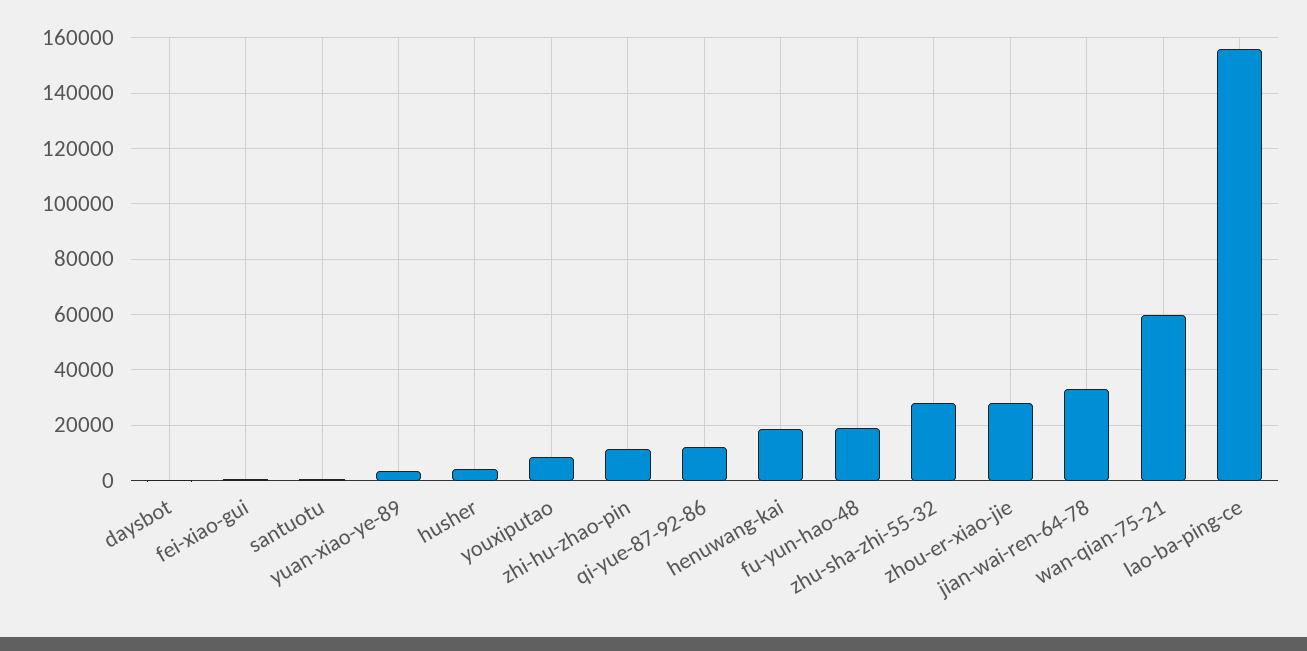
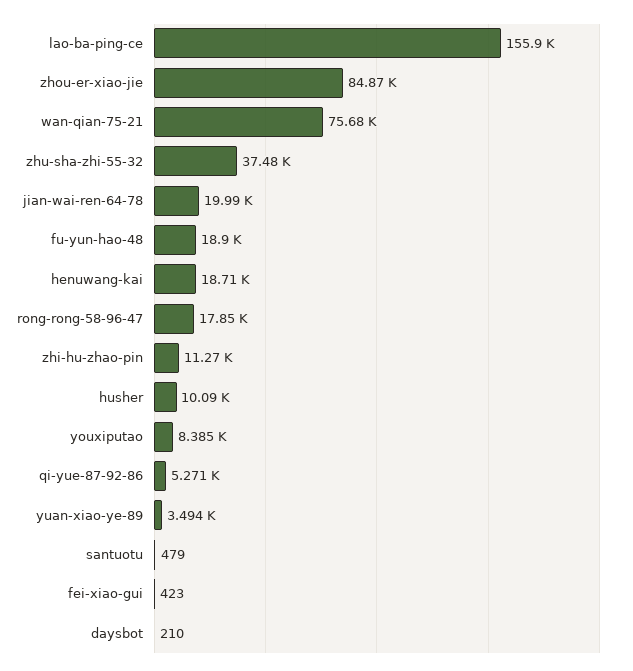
husher: 5000 -> 10090
qi-yue-87-92-86: 12500 -> 5271
zhu-sha-zhi-55-32: 27500 -> 37480
zhou-er-xiao-jie: 27500 -> 84870
jian-wai-ren-64-78: 32500 -> 19990
wan-qian-75-21: 60000 -> 75680
rong-rong-58-96-47: none -> 17850

